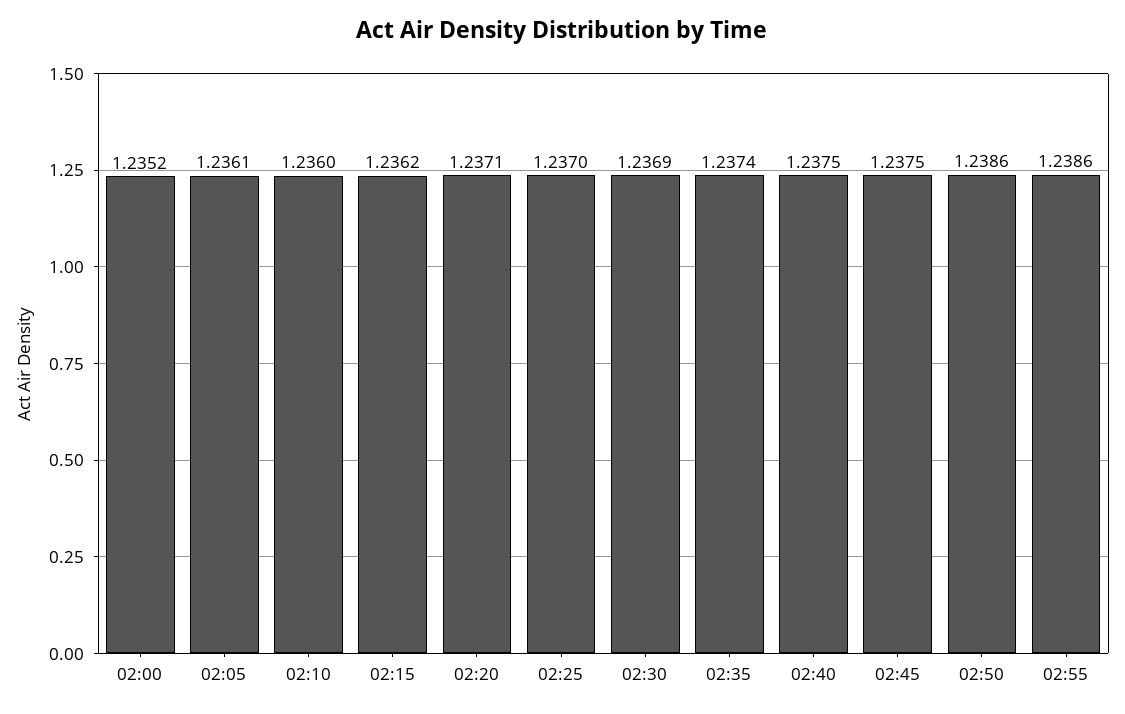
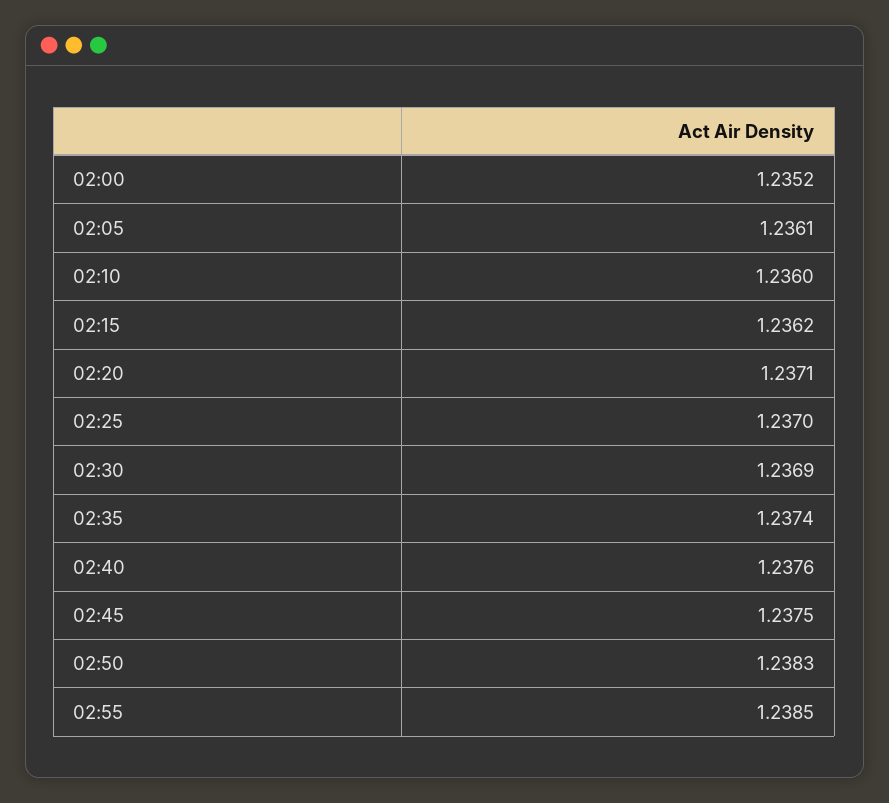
02:40: 1.2375 -> 1.2376
02:50: 1.2386 -> 1.2383
02:55: 1.2386 -> 1.2385

